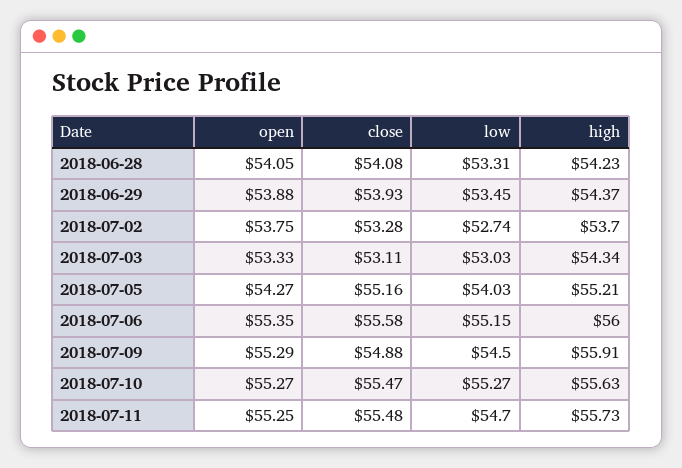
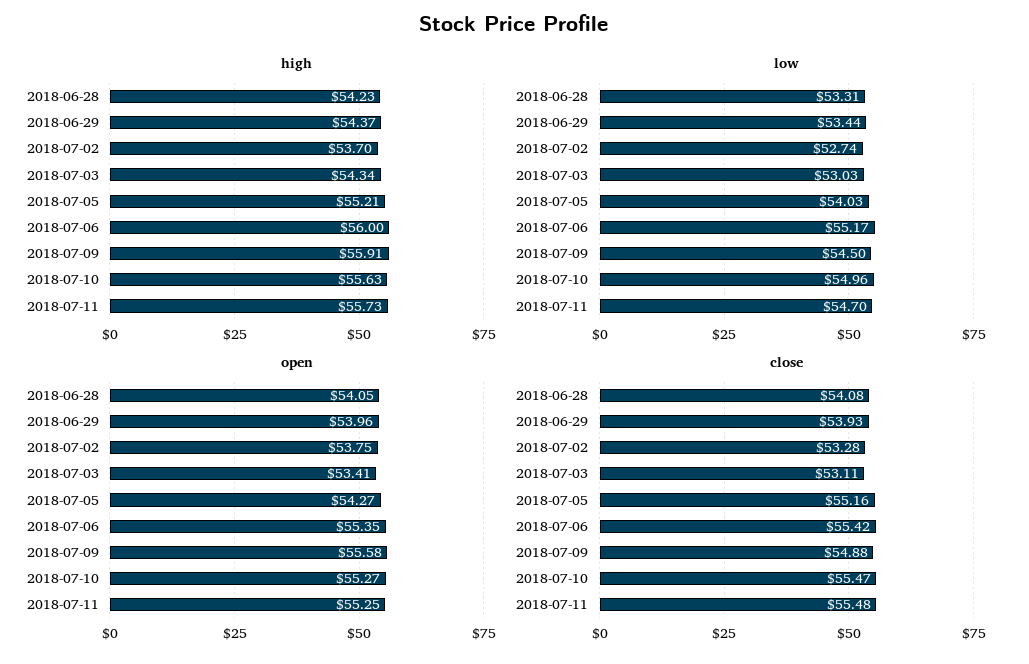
open, 2018-06-29: 53.88 -> 53.96
low, 2018-06-29: 53.45 -> 53.44
open, 2018-07-03: 53.33 -> 53.41
close, 2018-07-06: 55.58 -> 55.42
low, 2018-07-06: 55.15 -> 55.17
open, 2018-07-09: 55.29 -> 55.58
low, 2018-07-10: 55.27 -> 54.96

